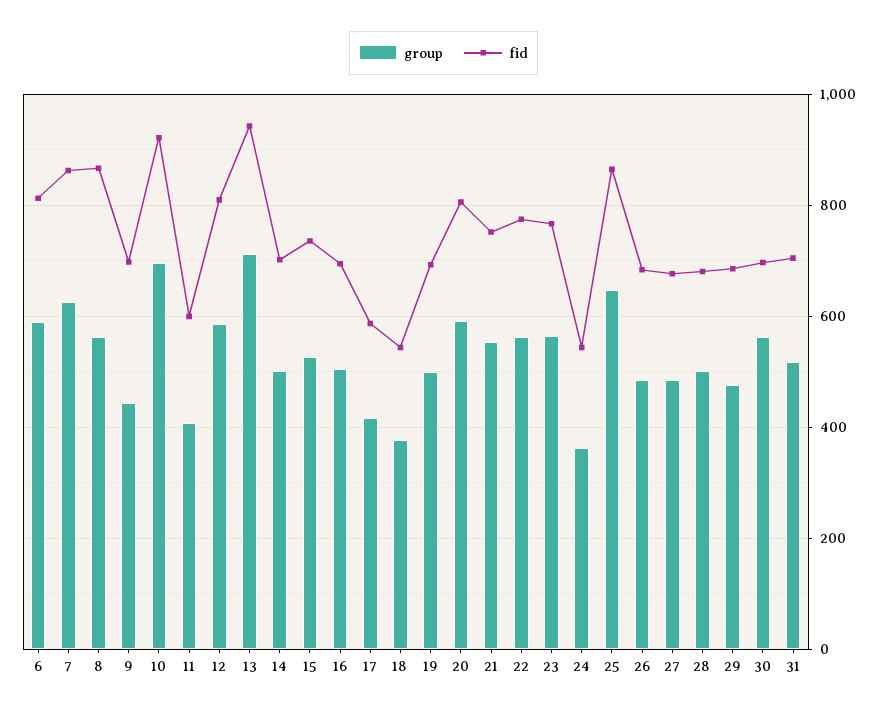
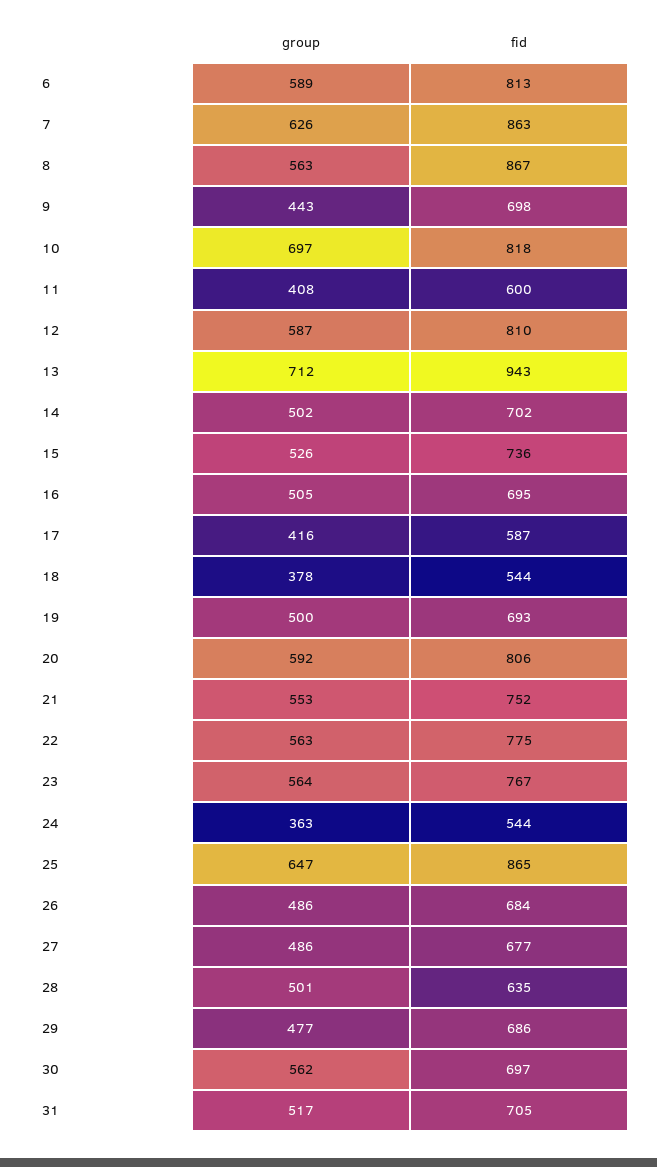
fid, 10: 920 -> 818
fid, 28: 680 -> 635

